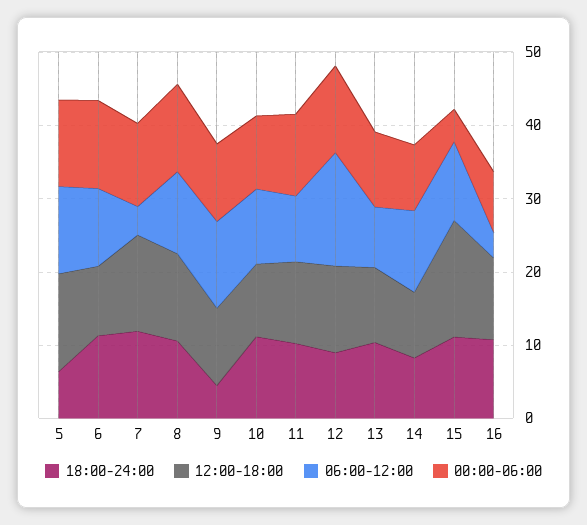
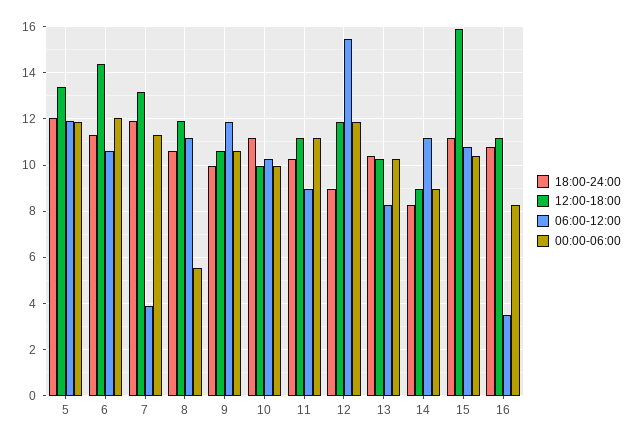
18:00-24:00, 5: 6 -> 12
12:00-18:00, 6: 10 -> 14.5
00:00-06:00, 8: 12 -> 5.5
18:00-24:00, 9: 4 -> 10
00:00-06:00, 15: 4 -> 10.5

